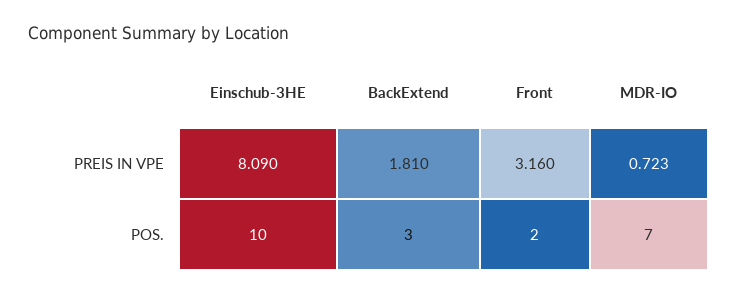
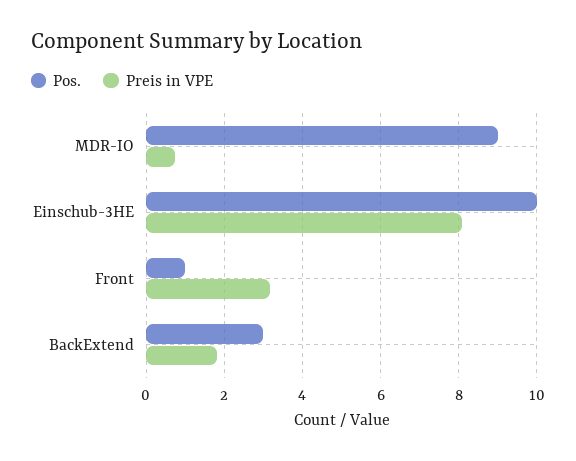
POS., Front: 2 -> 1
POS., MDR-IO: 7 -> 9

